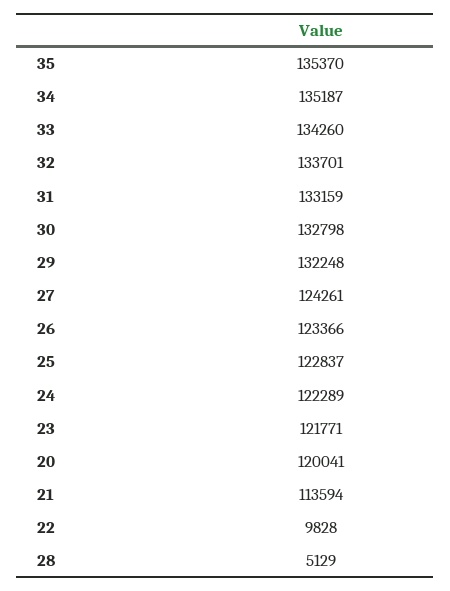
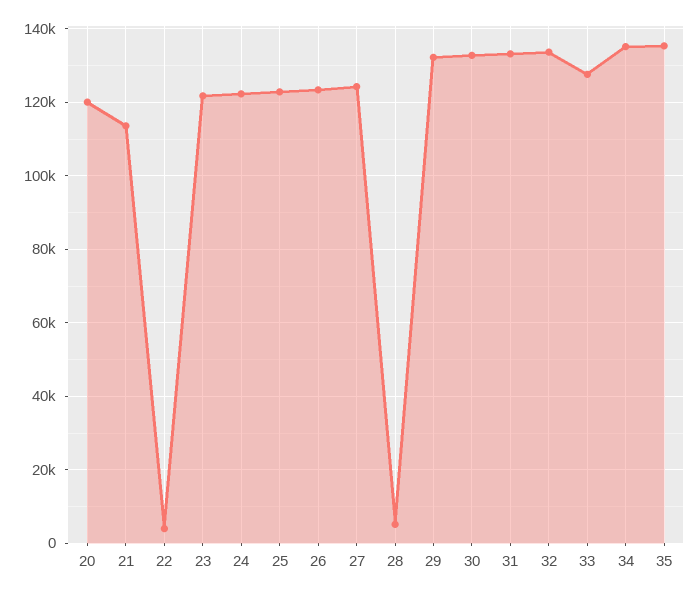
33: 134260 -> 128000
22: 9828 -> 4000

